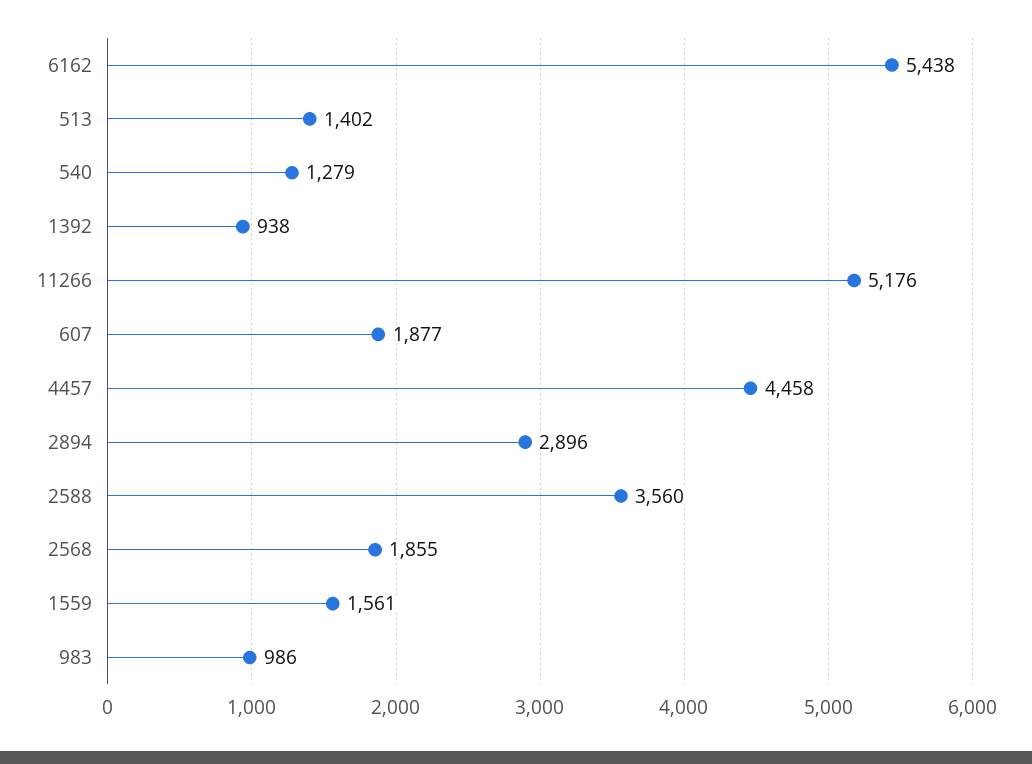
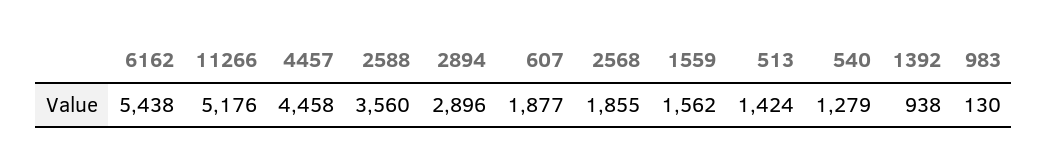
513: 1402 -> 1424
1559: 1561 -> 1562
983: 986 -> 130

